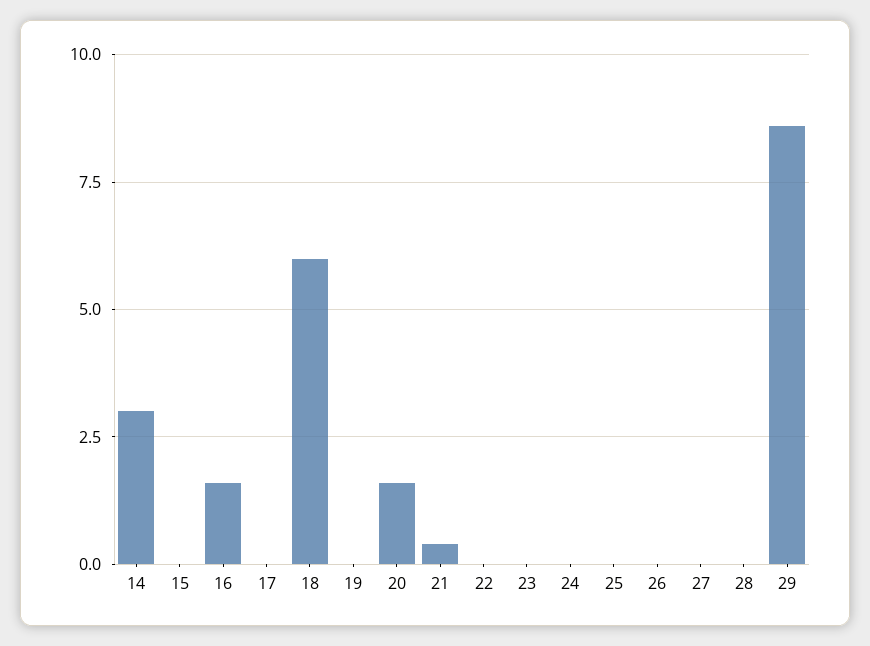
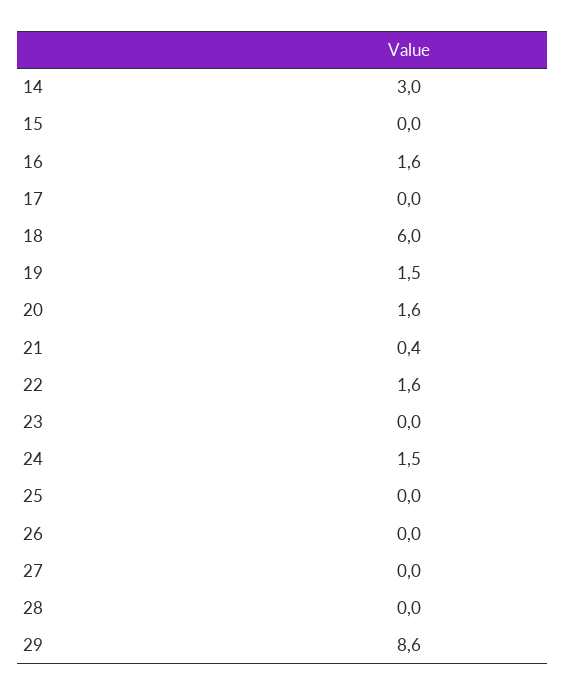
19: 0 -> 1.5
22: 0 -> 1.6
24: 0 -> 1.5

